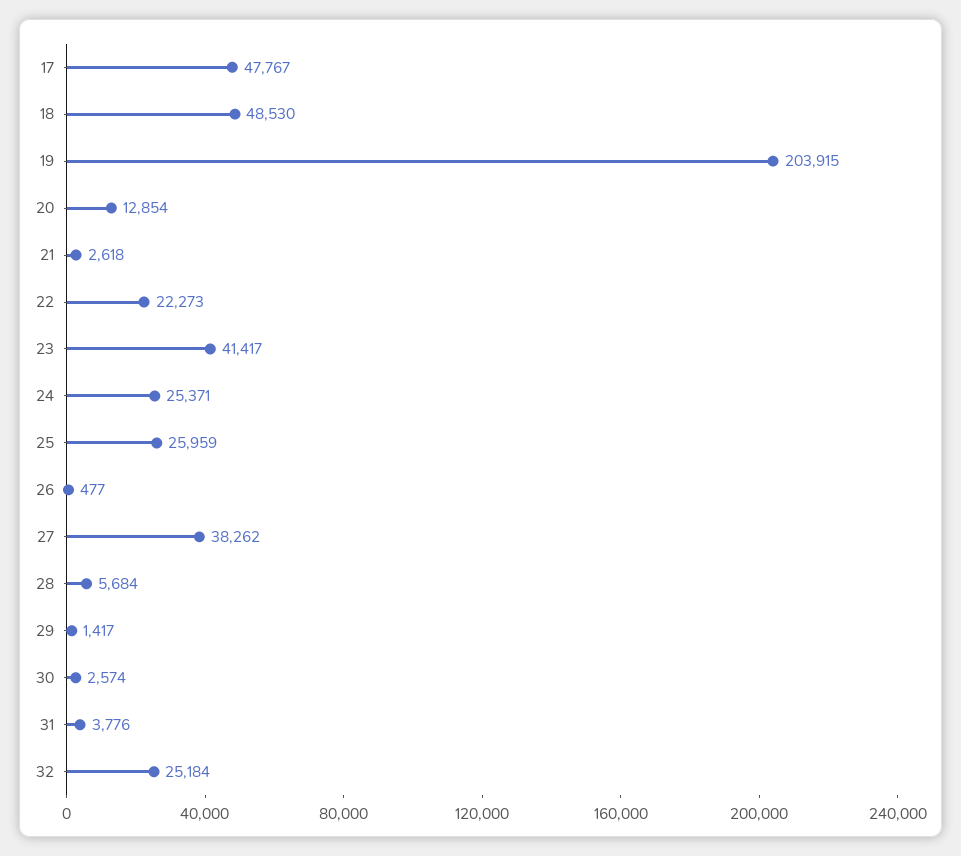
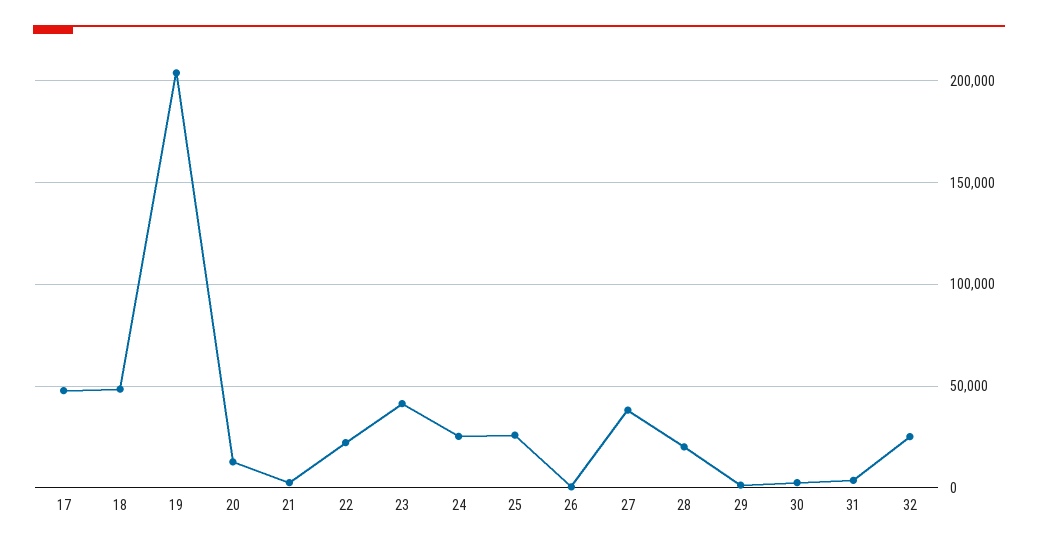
28: 5684 -> 20000

